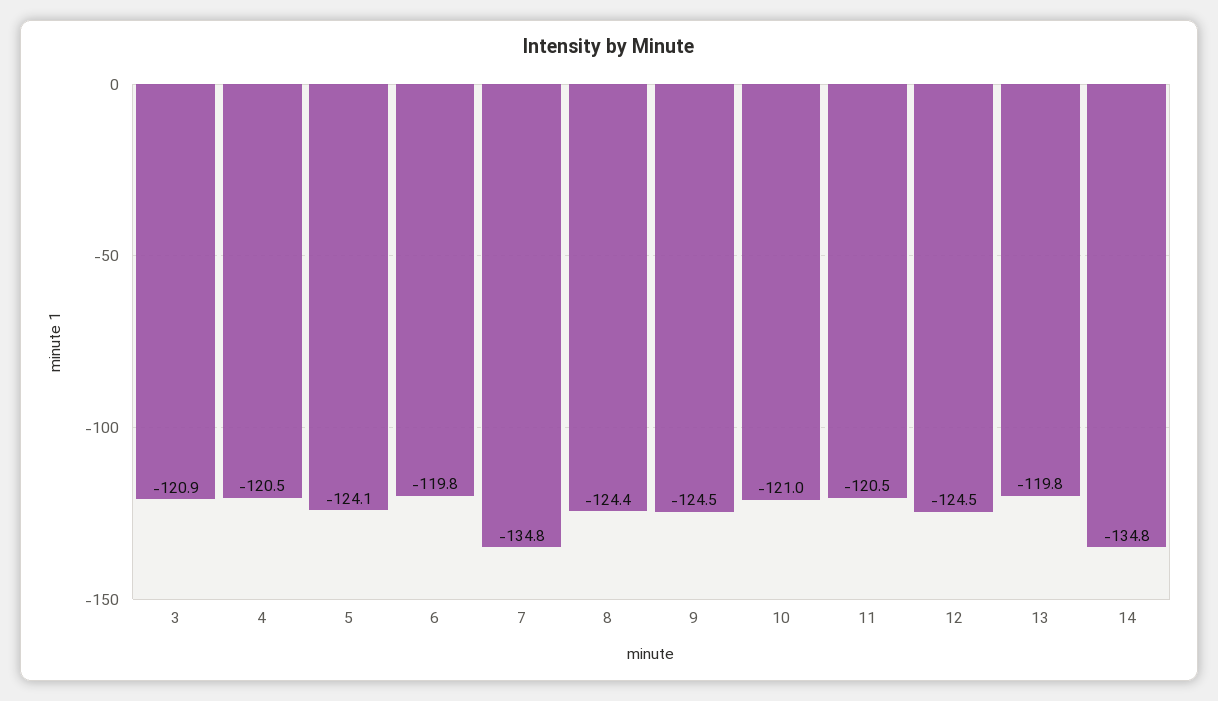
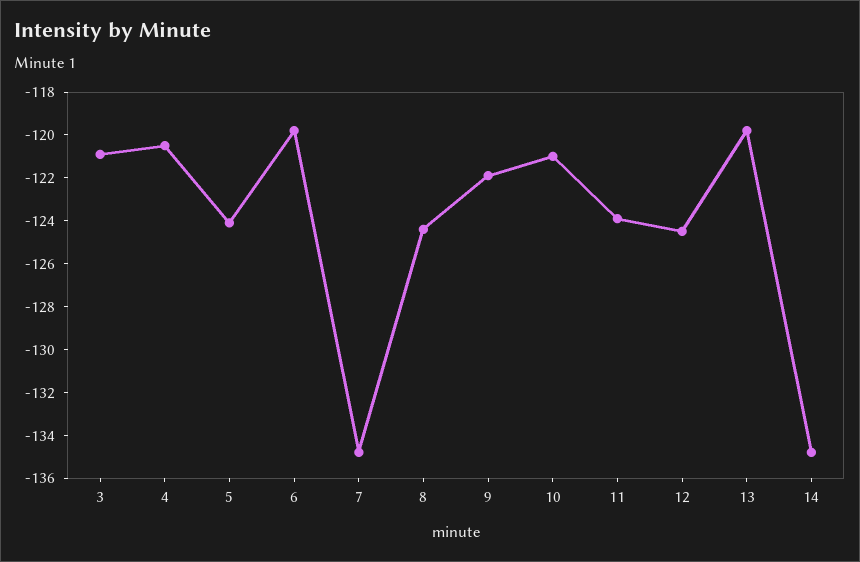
9: -124.5 -> -122
11: -120.5 -> -124

